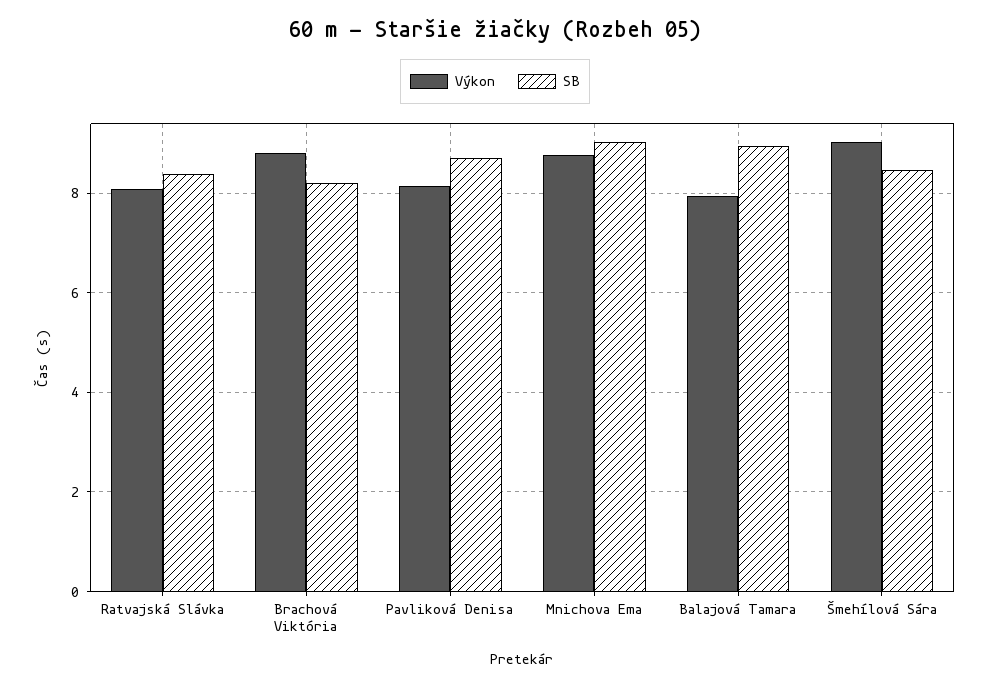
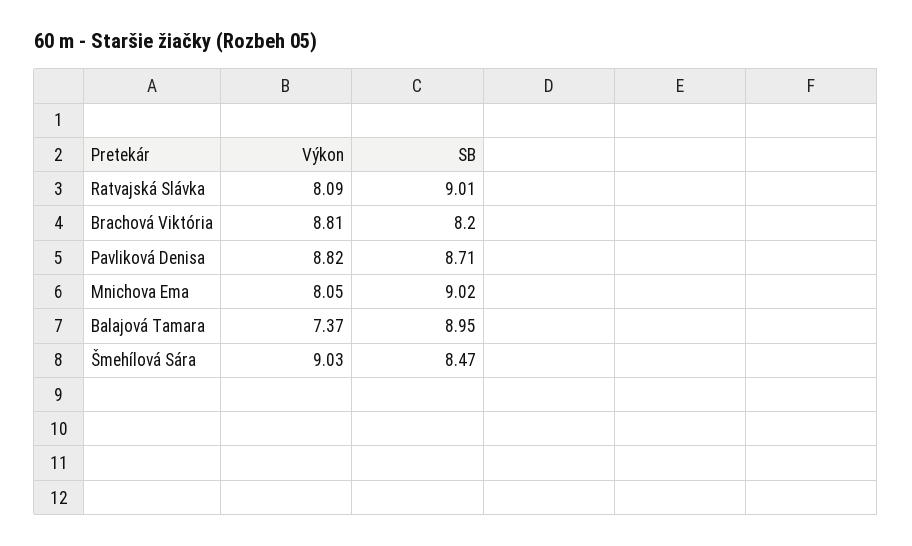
SB, Ratvajská Slávka: 8.4 -> 9.01
Výkon, Pavliková Denisa: 8.2 -> 8.82
Výkon, Mnichova Ema: 8.8 -> 8.05
Výkon, Balajová Tamara: 8 -> 7.37

